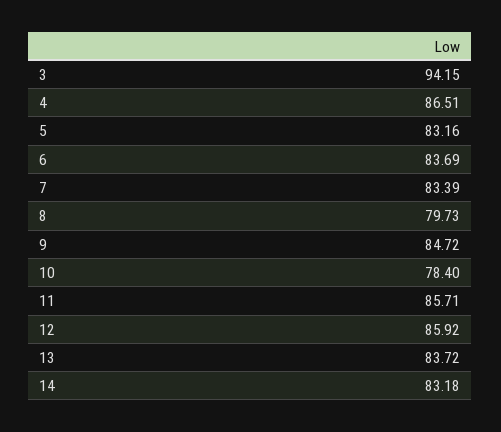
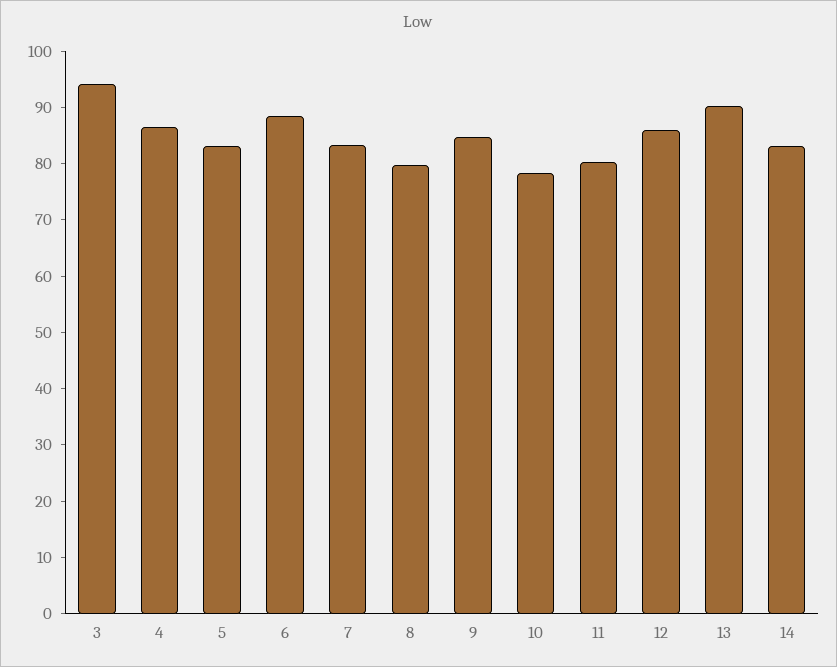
6: 83.69 -> 88
11: 85.71 -> 80
13: 83.72 -> 90

